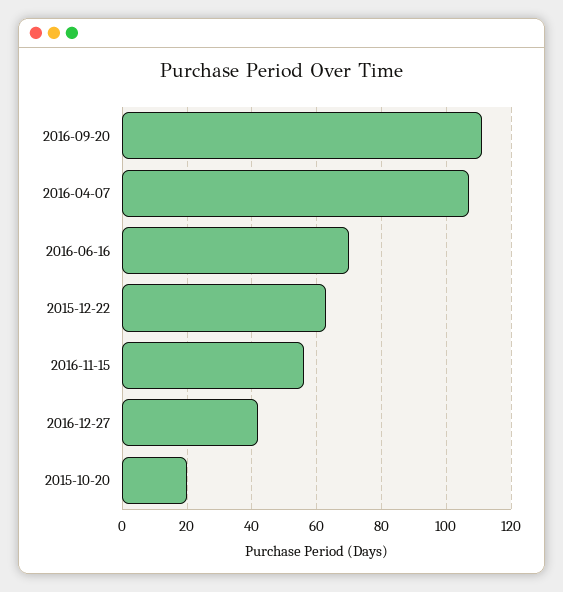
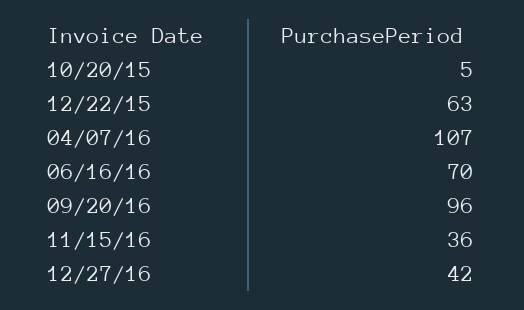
2016-09-20: 110 -> 96
2016-11-15: 55 -> 36
2015-10-20: 20 -> 5

